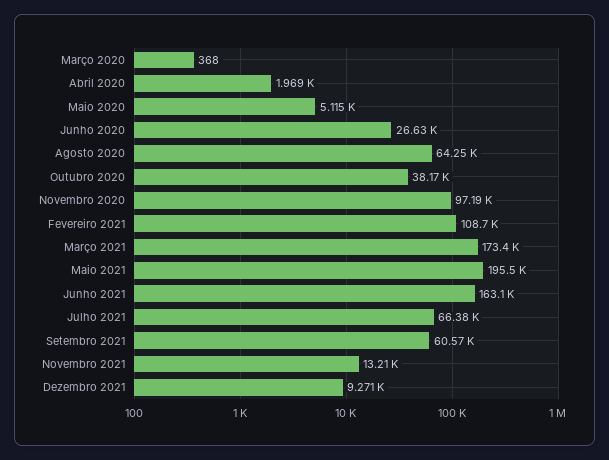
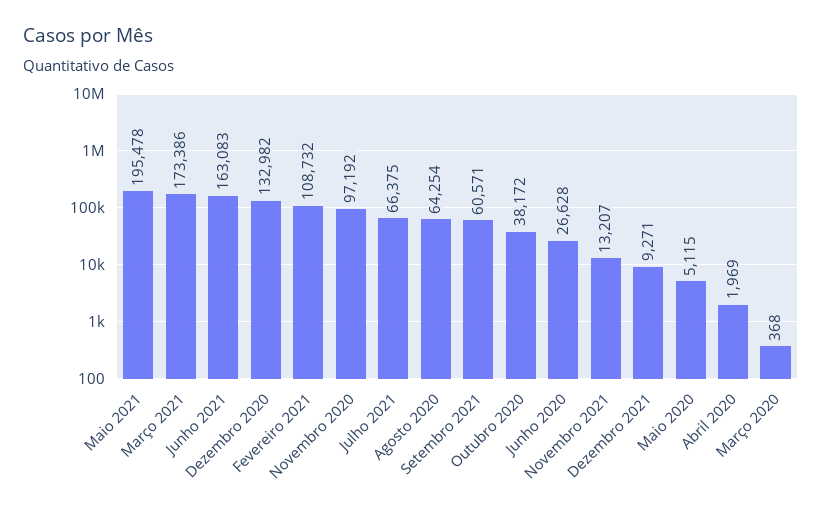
Dezembro 2020: none -> 132982

